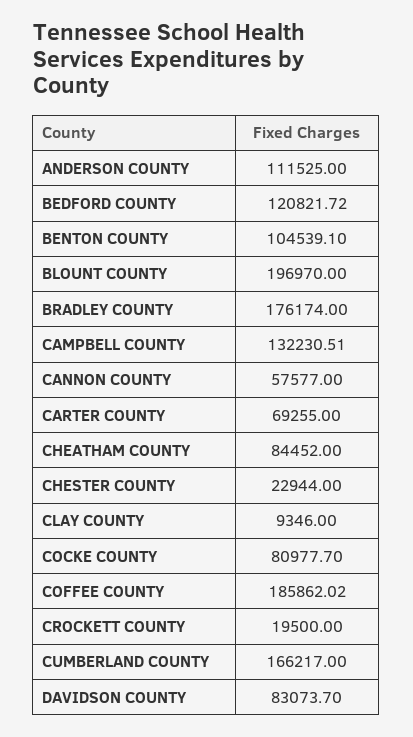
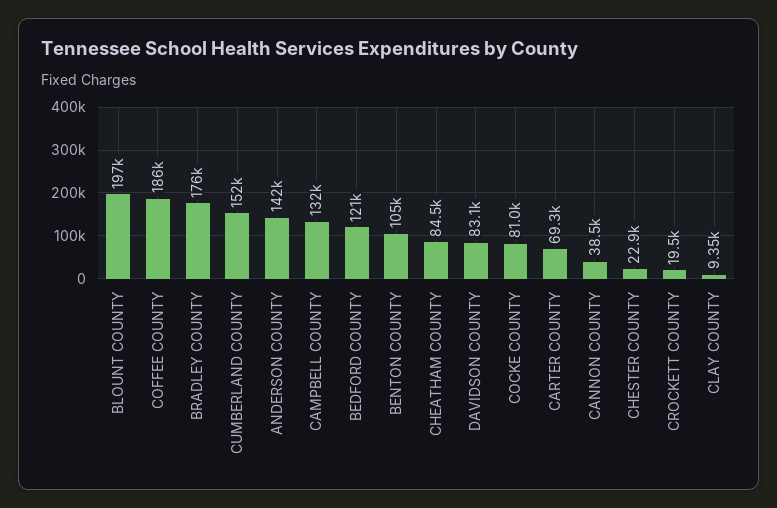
ANDERSON COUNTY: 111525 -> 142000
CANNON COUNTY: 57577 -> 38500
CUMBERLAND COUNTY: 166217 -> 152000

